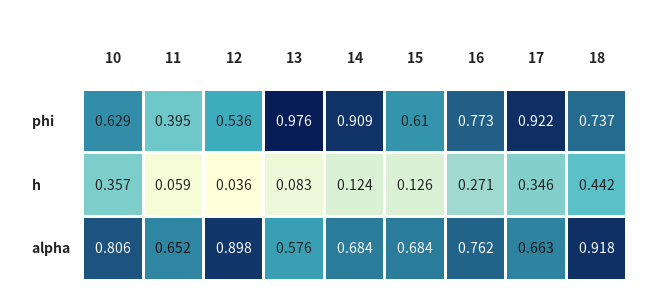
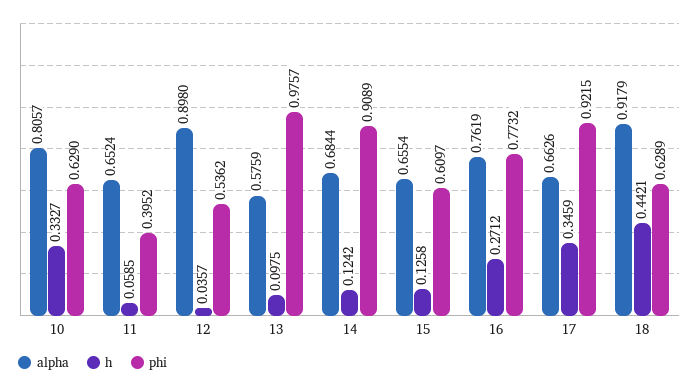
phi, 18: 0.737 -> 0.6289
h, 10: 0.357 -> 0.3327
h, 13: 0.083 -> 0.0975
alpha, 15: 0.684 -> 0.6554

